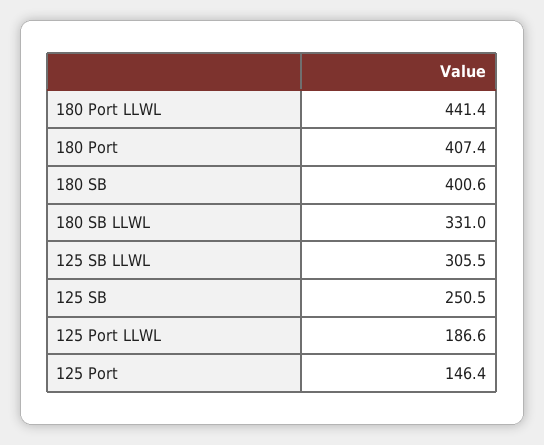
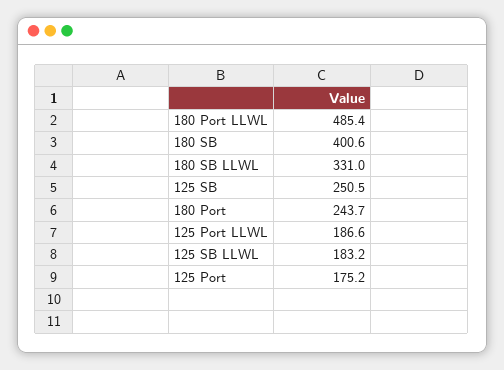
180 Port LLWL: 441.4 -> 485.4
180 Port: 407.4 -> 243.7
125 SB LLWL: 305.5 -> 183.2
125 Port: 146.4 -> 175.2

